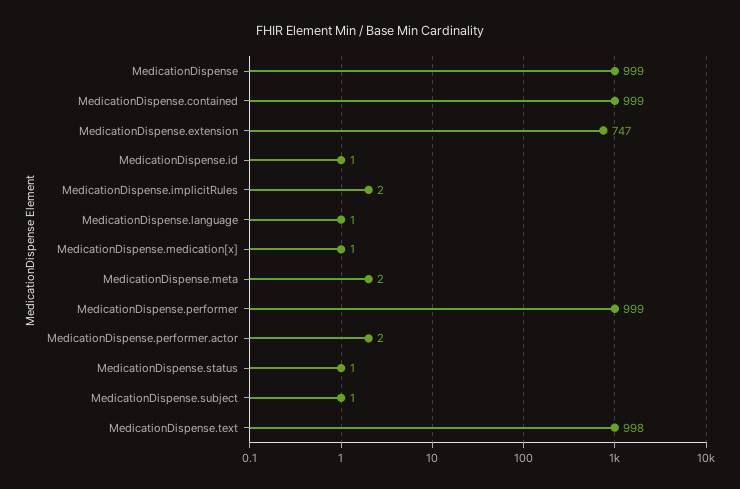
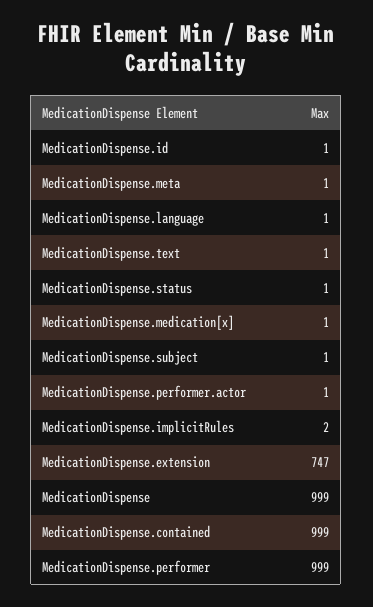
MedicationDispense.meta: 2 -> 1
MedicationDispense.performer.actor: 2 -> 1
MedicationDispense.text: 998 -> 1

